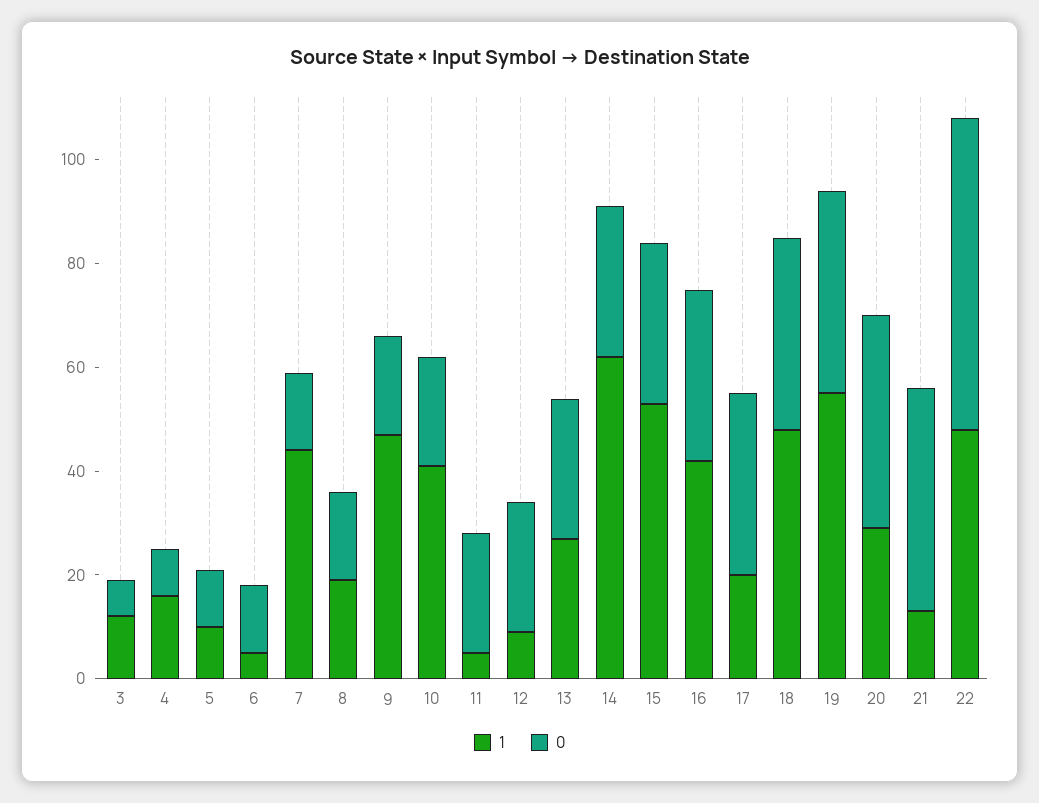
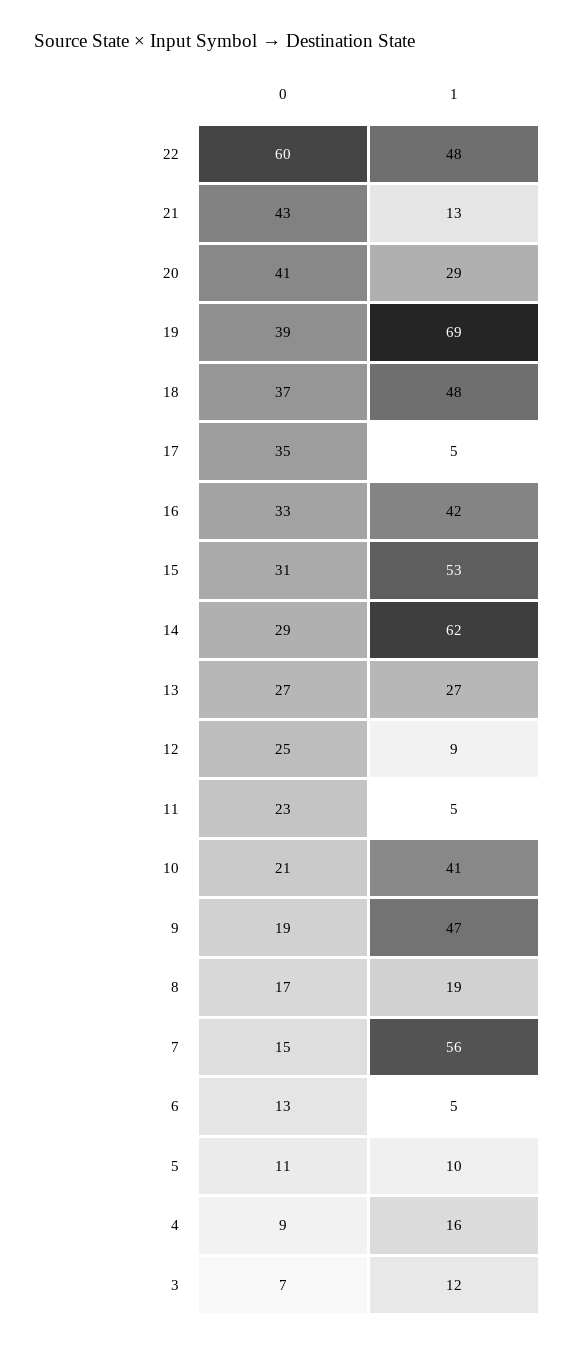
1, 7: 45 -> 56
1, 17: 20 -> 5
1, 19: 55 -> 69

